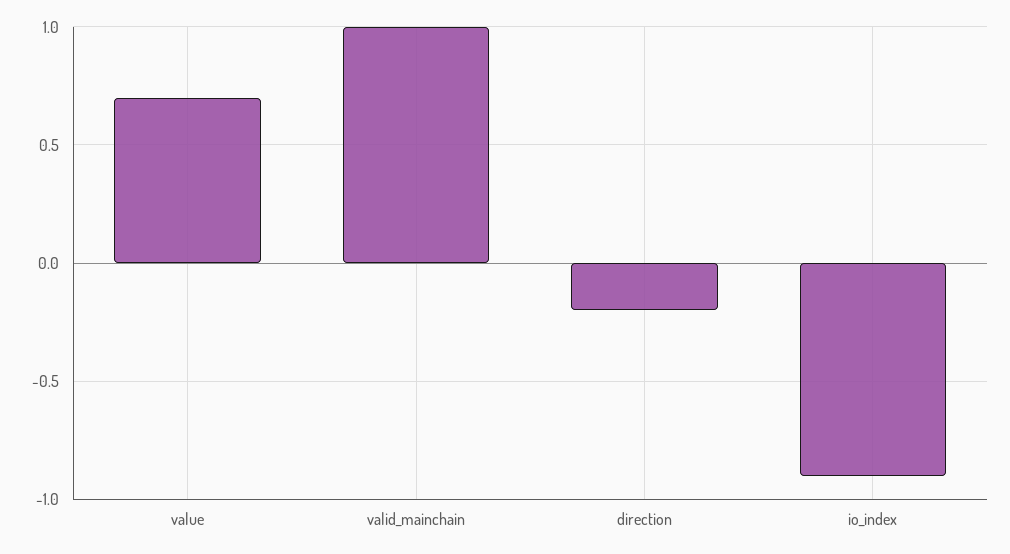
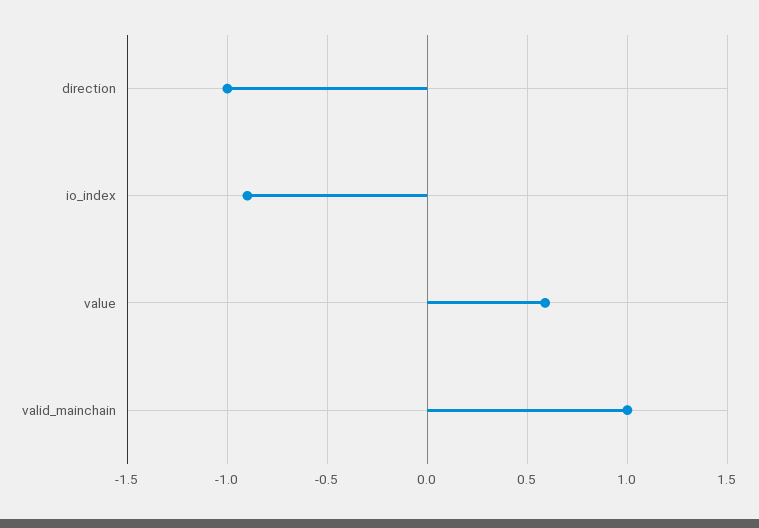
value: 0.7 -> 0.6
direction: -0.2 -> -1

